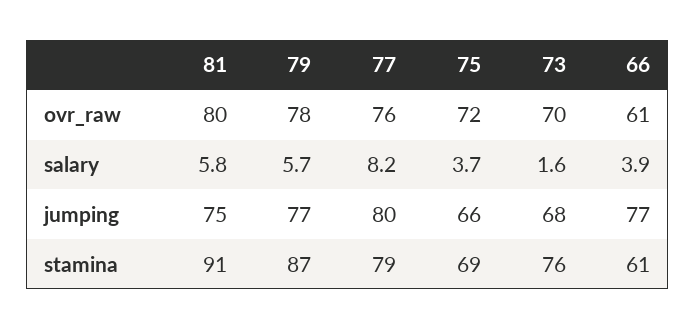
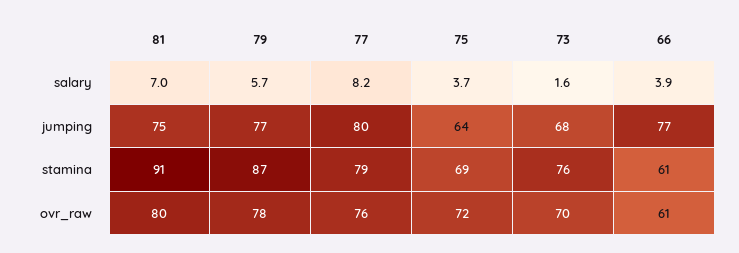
81, salary: 5.8 -> 7
75, jumping: 66 -> 64

